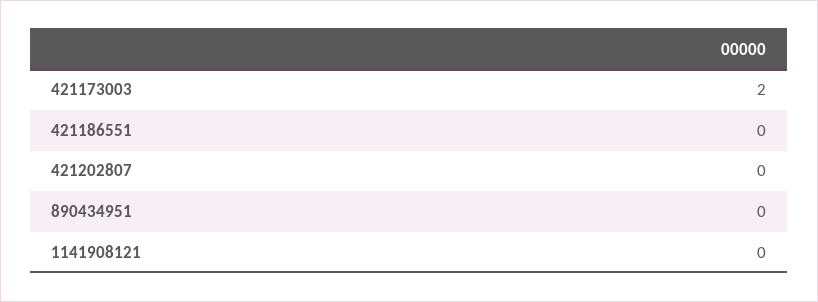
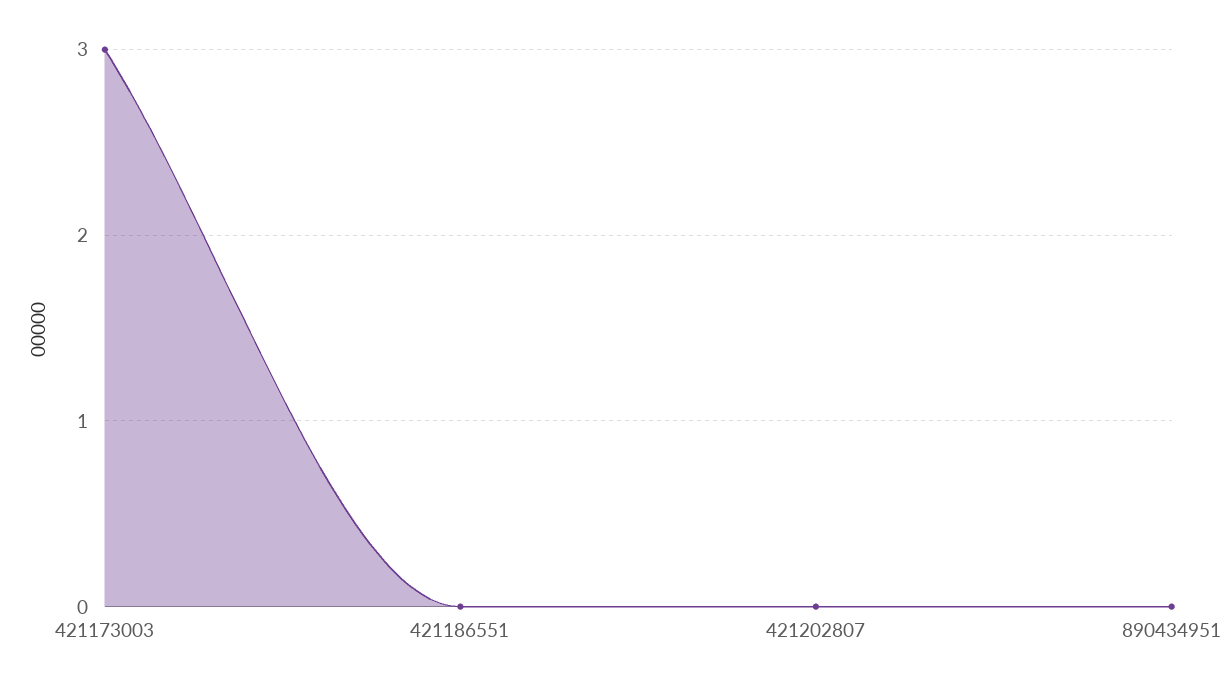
421173003: 2 -> 3
1141908121: 0 -> none

